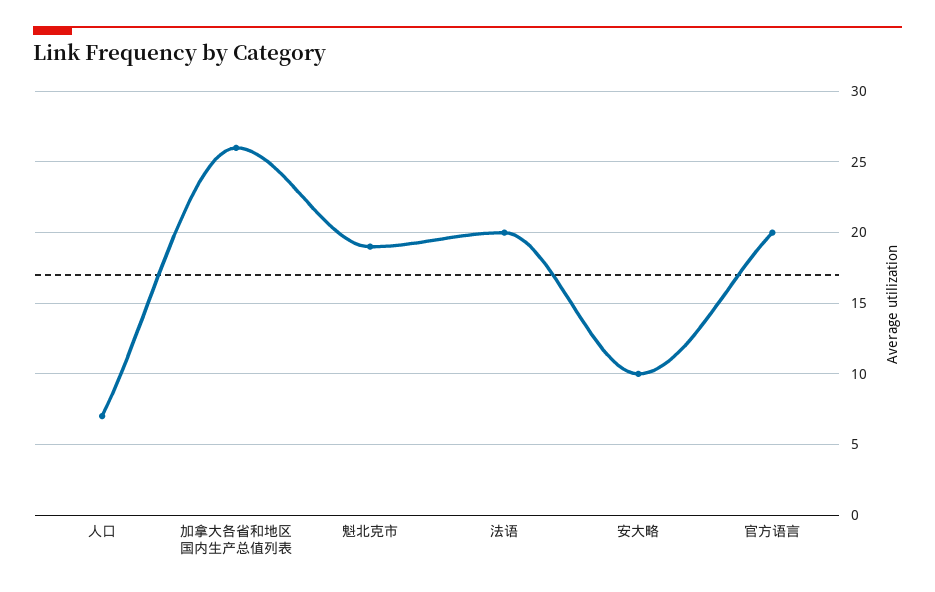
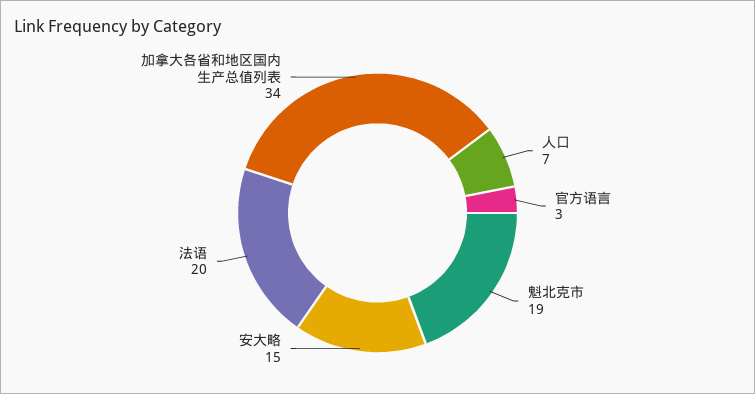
加拿大各省和地区国内生产总值列表: 26 -> 34
安大略: 10 -> 15
官方语言: 20 -> 3

